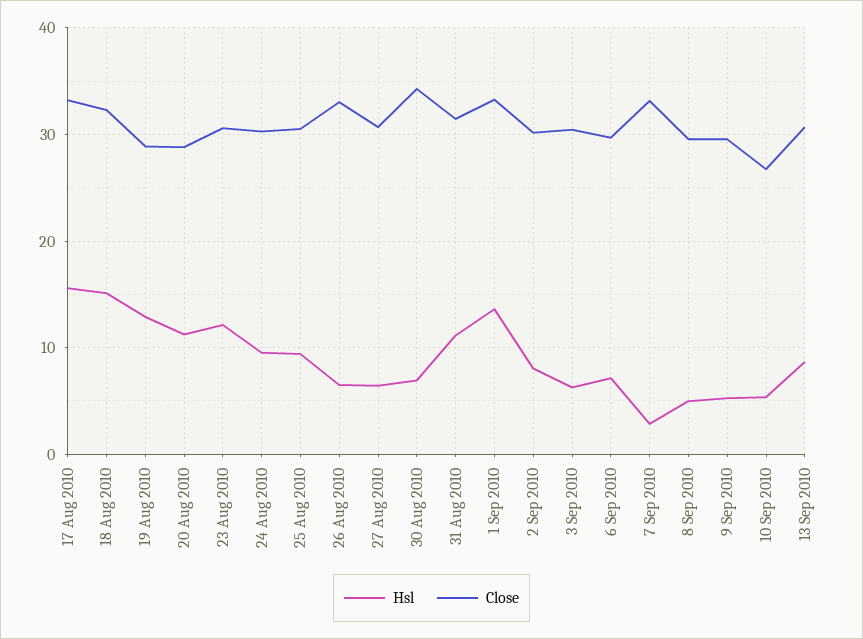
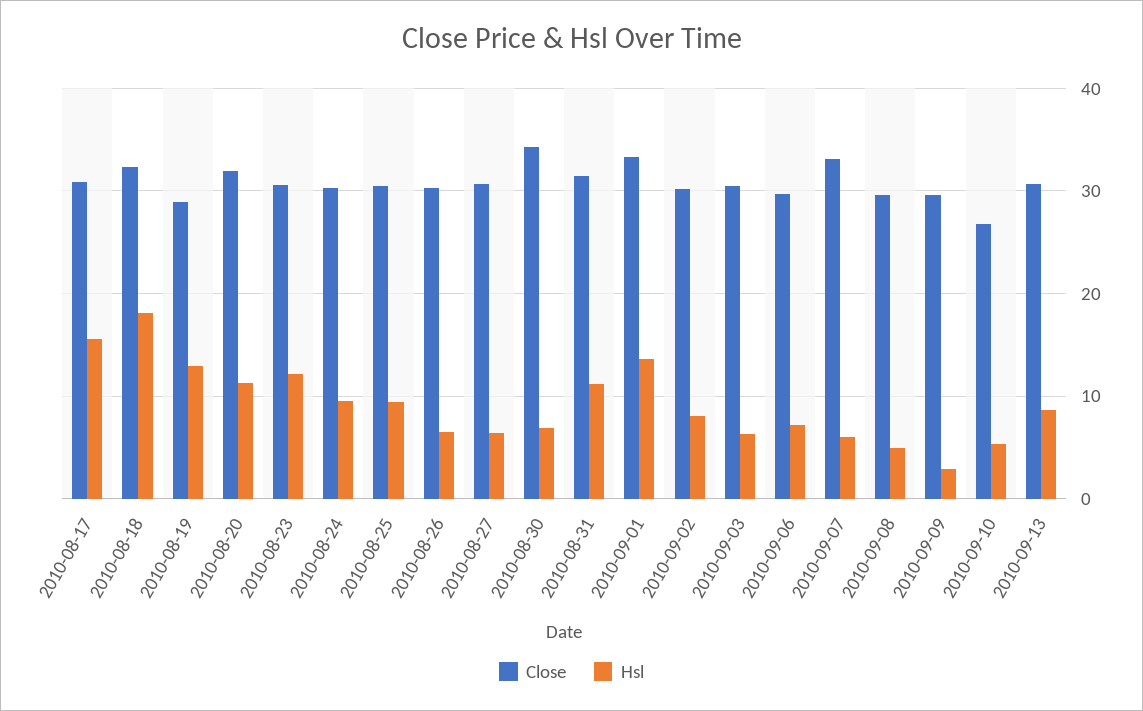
Close, 17 Aug 2010: 33 -> 31
Hsl, 18 Aug 2010: 15 -> 18
Close, 20 Aug 2010: 29 -> 32
Close, 26 Aug 2010: 33 -> 30
Hsl, 7 Sep 2010: 3 -> 6
Hsl, 9 Sep 2010: 5 -> 3

